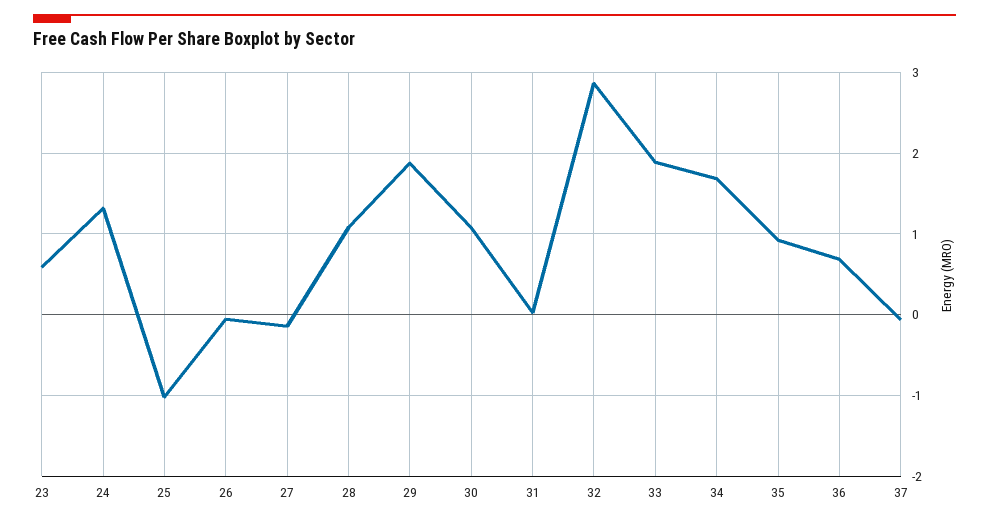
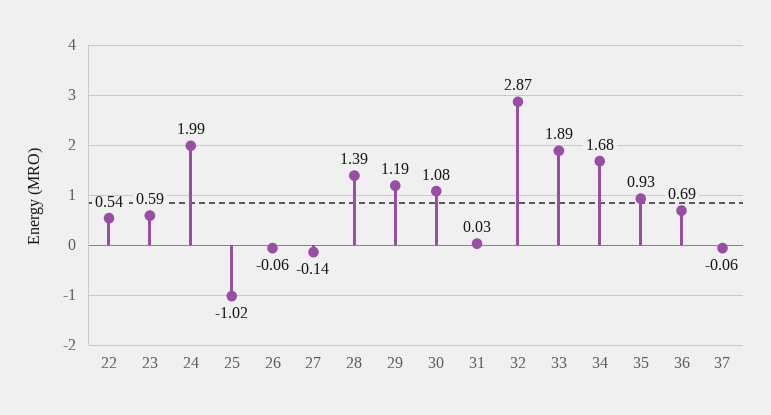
24: 1.3 -> 1.99
28: 1.1 -> 1.39
29: 1.9 -> 1.19
22: none -> 0.54

